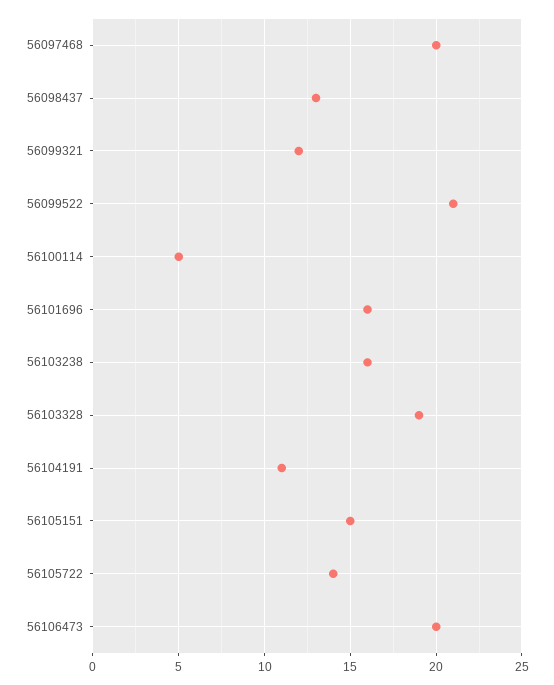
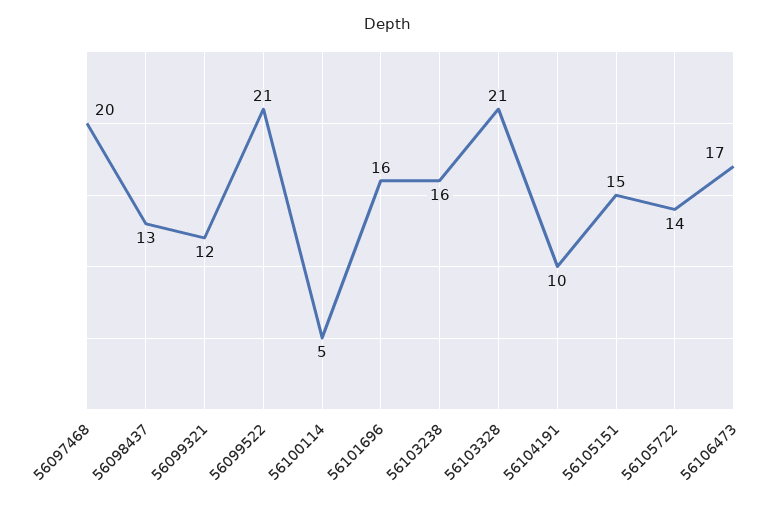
56103328: 19 -> 21
56104191: 11 -> 10
56106473: 20 -> 17

